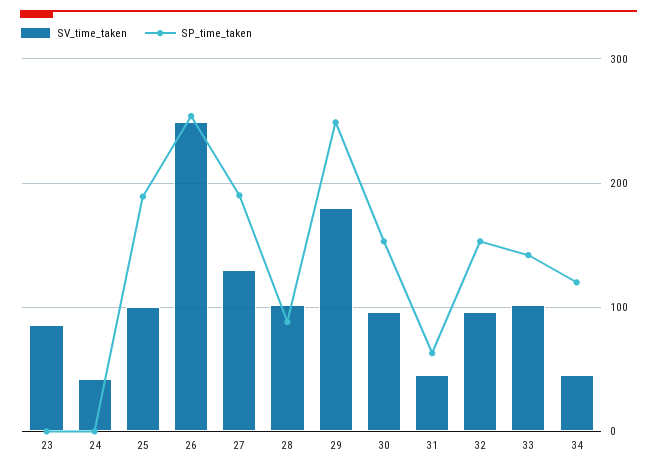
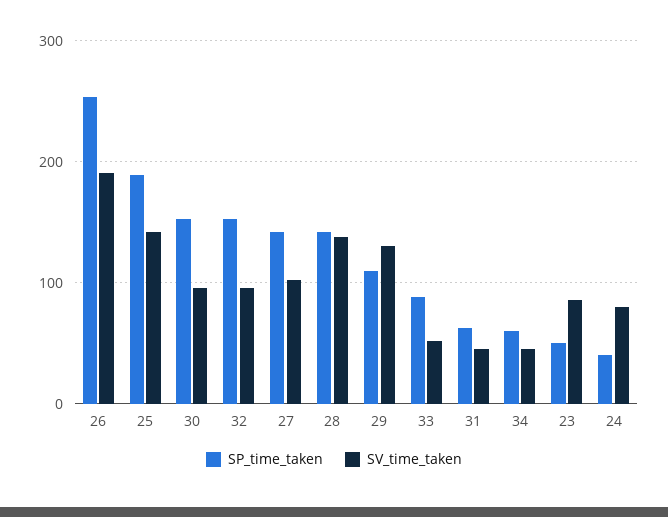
SP_time_taken, 23: 0 -> 50
SV_time_taken, 24: 40 -> 80
SP_time_taken, 24: 0 -> 40
SV_time_taken, 25: 100 -> 140
SV_time_taken, 26: 250 -> 190
SV_time_taken, 27: 130 -> 100
SP_time_taken, 27: 190 -> 140
SV_time_taken, 28: 100 -> 140
SP_time_taken, 28: 90 -> 140
SV_time_taken, 29: 180 -> 130
SP_time_taken, 29: 250 -> 110
SV_time_taken, 33: 100 -> 50
SP_time_taken, 33: 140 -> 90
SP_time_taken, 34: 120 -> 60

